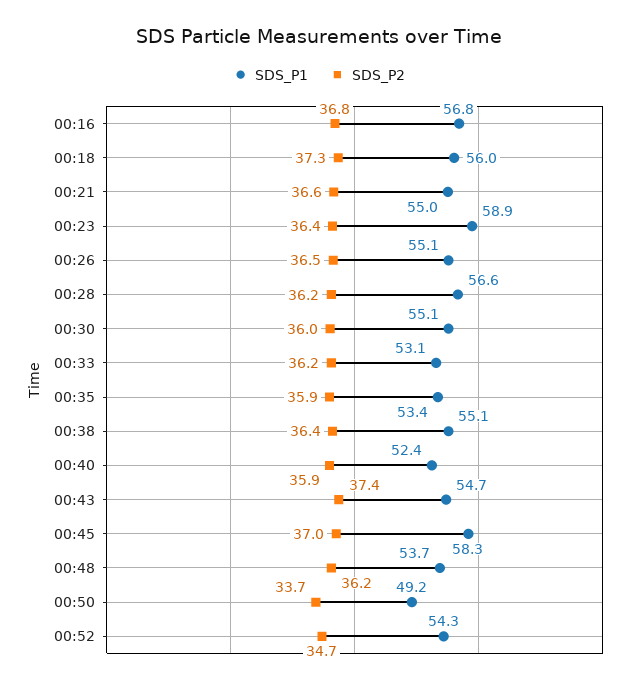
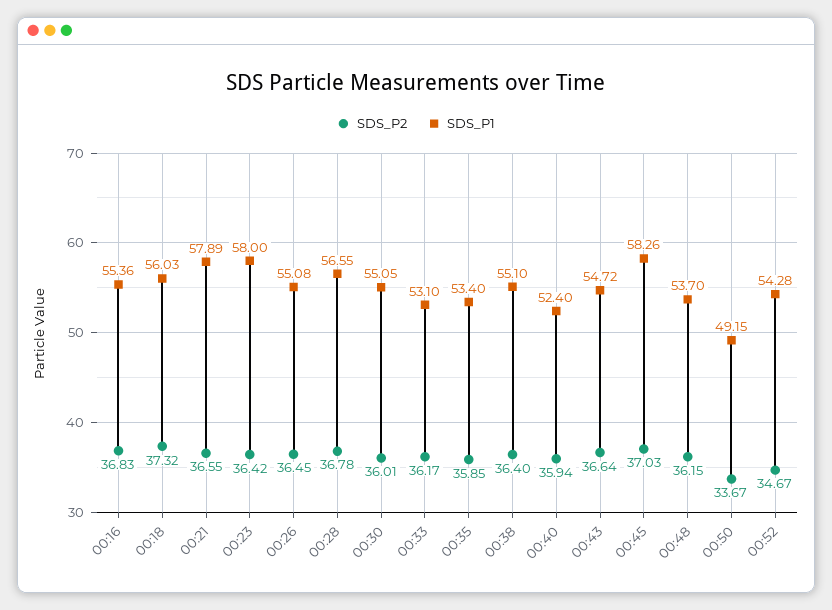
SDS_P1, 00:16: 56.8 -> 55.36
SDS_P1, 00:21: 55 -> 57.89
SDS_P1, 00:23: 58.9 -> 58
SDS_P2, 00:28: 36.2 -> 36.78
SDS_P2, 00:43: 37.4 -> 36.64

